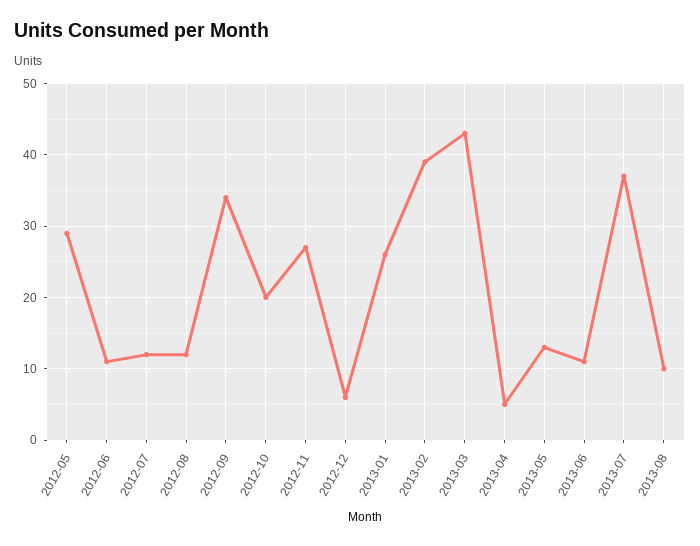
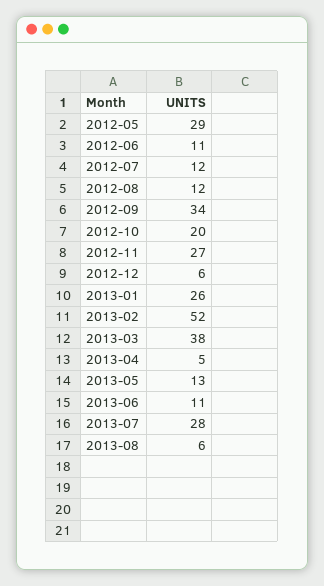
2013-02: 39 -> 52
2013-03: 43 -> 38
2013-07: 37 -> 28
2013-08: 10 -> 6

